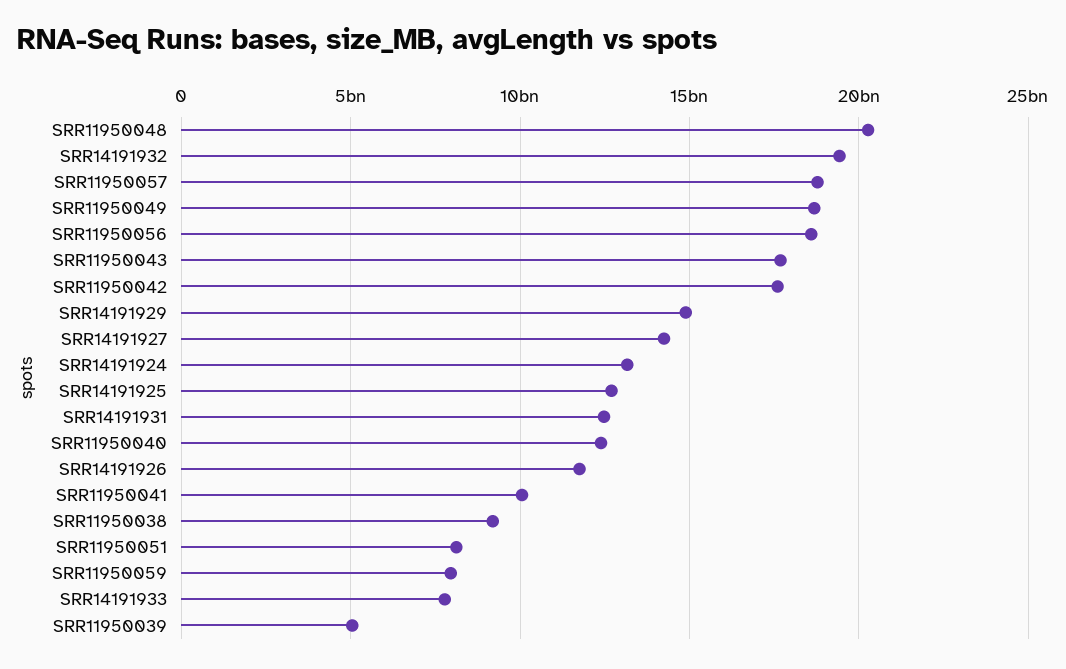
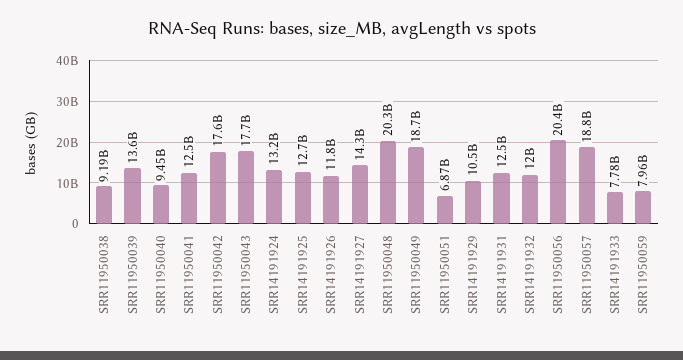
SRR14191932: 19500000000 -> 12000000000
SRR11950056: 18500000000 -> 20400000000
SRR14191929: 15000000000 -> 10500000000
SRR11950040: 12500000000 -> 9450000000
SRR11950041: 10000000000 -> 12500000000
SRR11950051: 8000000000 -> 6870000000
SRR11950039: 5000000000 -> 13600000000

